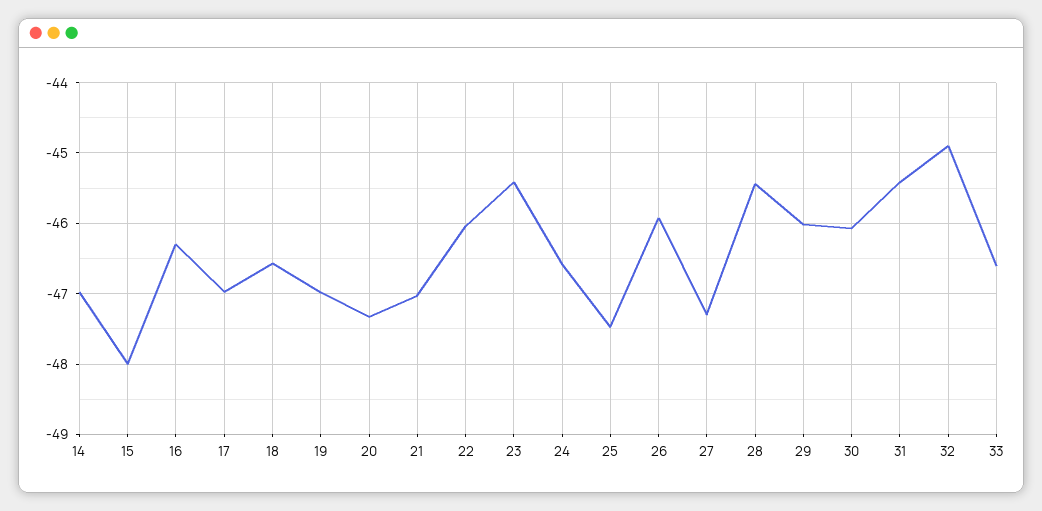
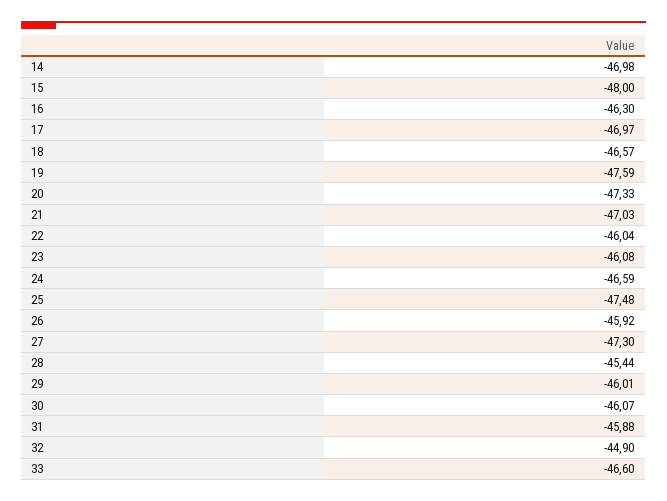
19: -47 -> -47.59
23: -45.4 -> -46.08
31: -45.4 -> -45.88

